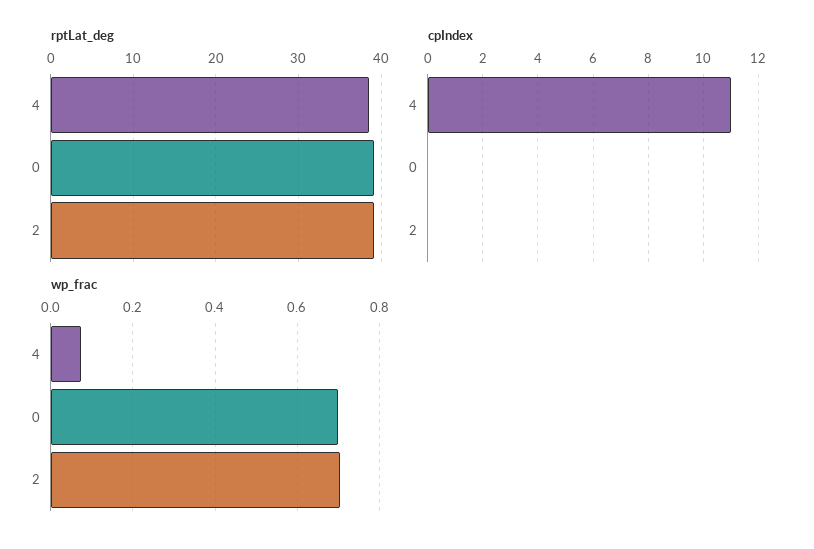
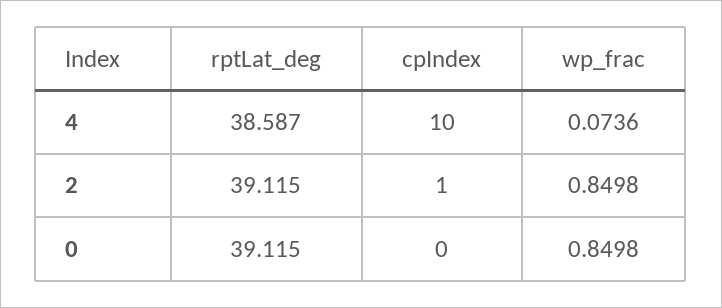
cpIndex, 4: 11 -> 10
cpIndex, 2: 0 -> 1
wp_frac, 0: 0.7 -> 0.8498
wp_frac, 2: 0.7 -> 0.8498

